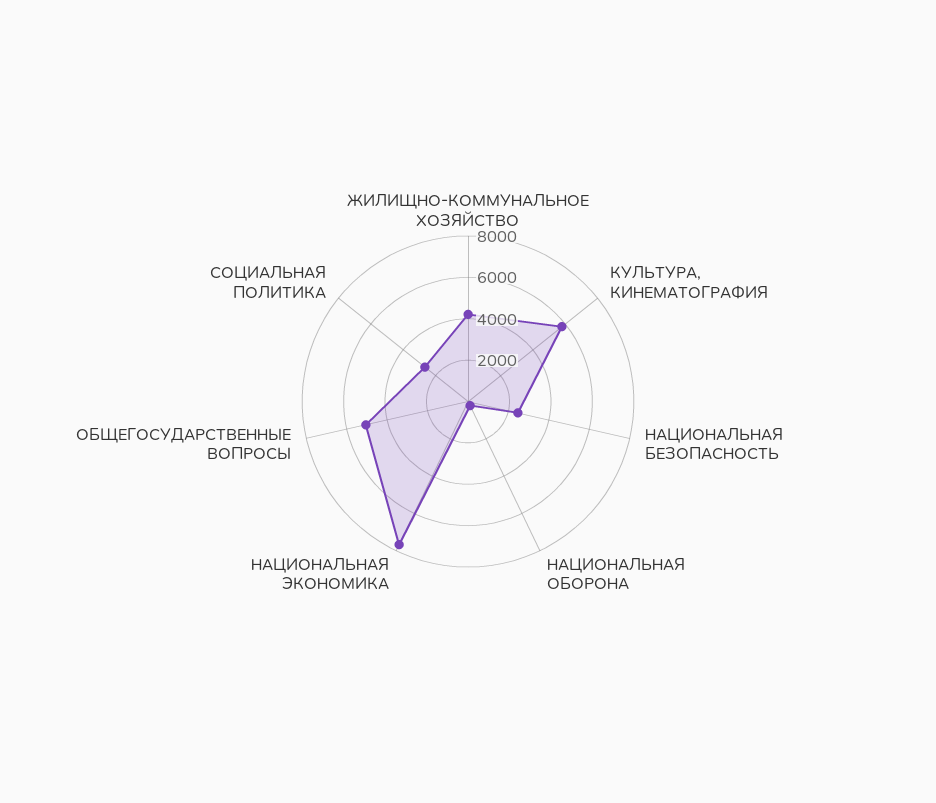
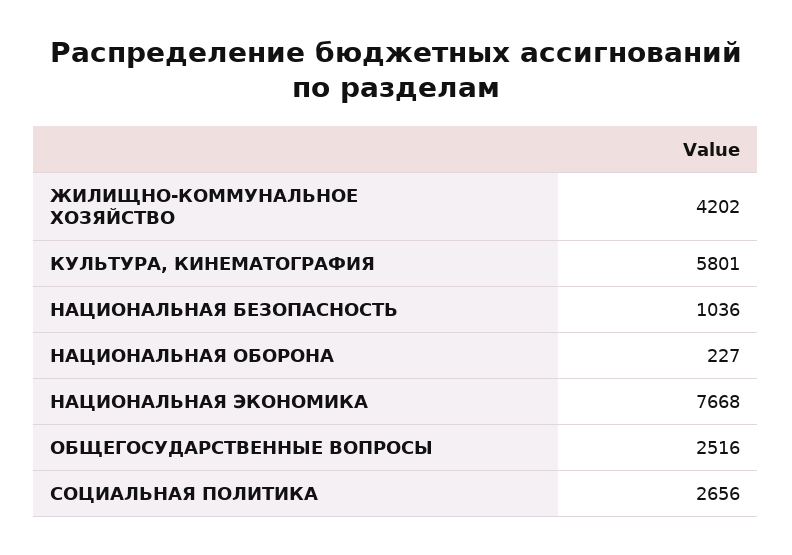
НАЦИОНАЛЬНАЯ БЕЗОПАСНОСТЬ: 2500 -> 1036
ОБЩЕГОСУДАРСТВЕННЫЕ ВОПРОСЫ: 5000 -> 2516

